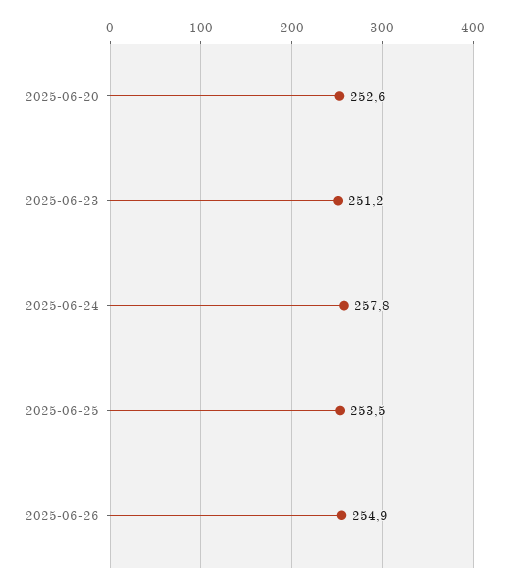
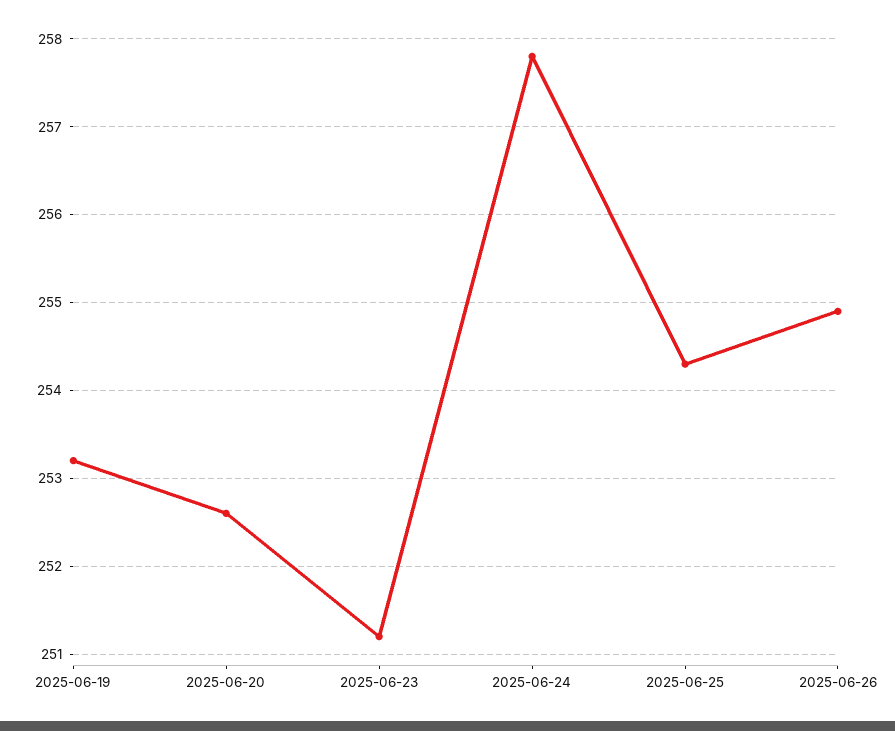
2025-06-25: 253.5 -> 254.3
2025-06-19: none -> 253.2

